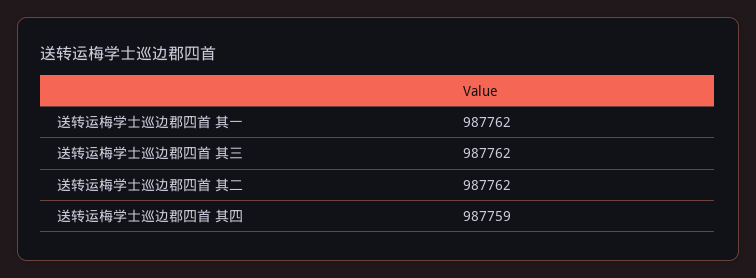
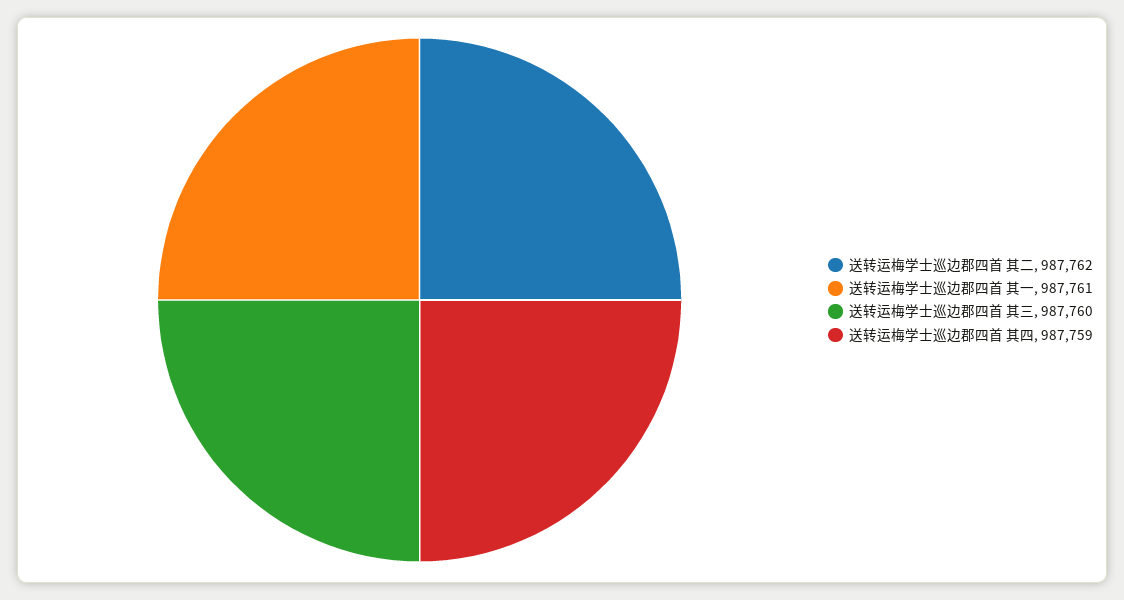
送转运梅学士巡边郡四首 其一: 987762 -> 987761
送转运梅学士巡边郡四首 其三: 987762 -> 987760

